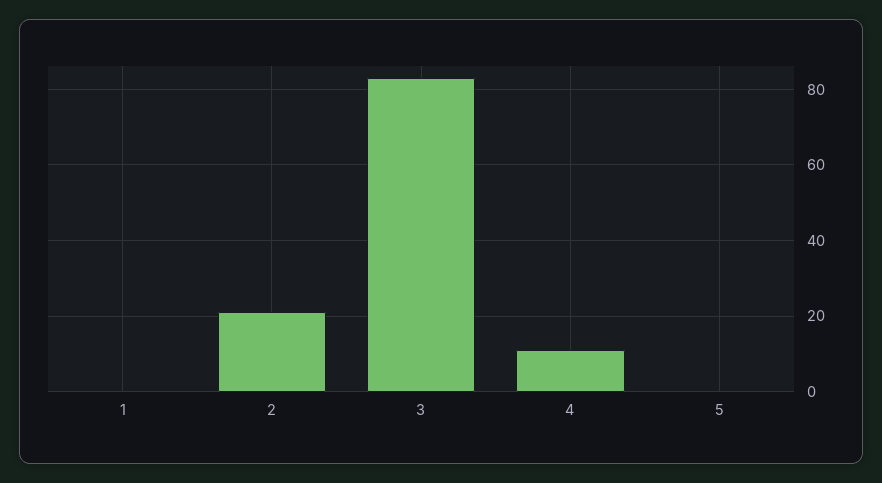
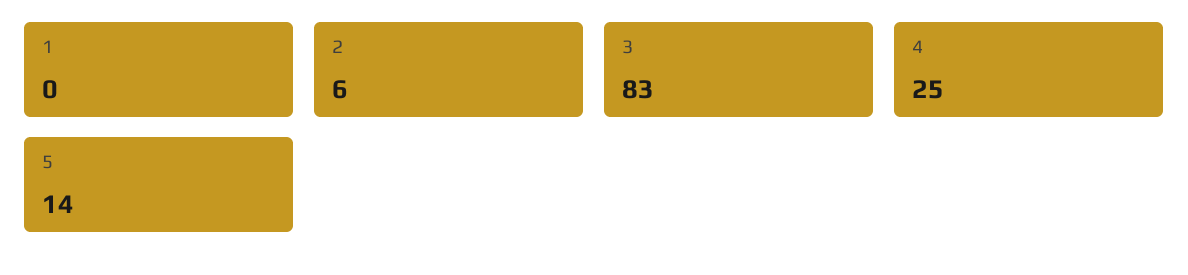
2: 20 -> 6
4: 10 -> 25
5: 0 -> 14

